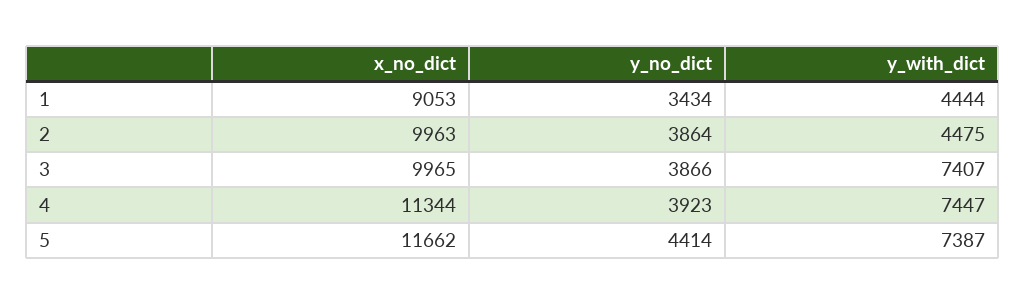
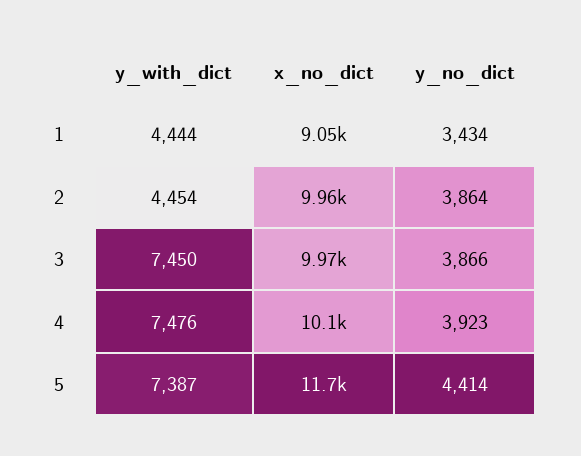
y_with_dict, 2: 4475 -> 4454
y_with_dict, 3: 7407 -> 7450
x_no_dict, 4: 11344 -> 10100
y_with_dict, 4: 7447 -> 7476

